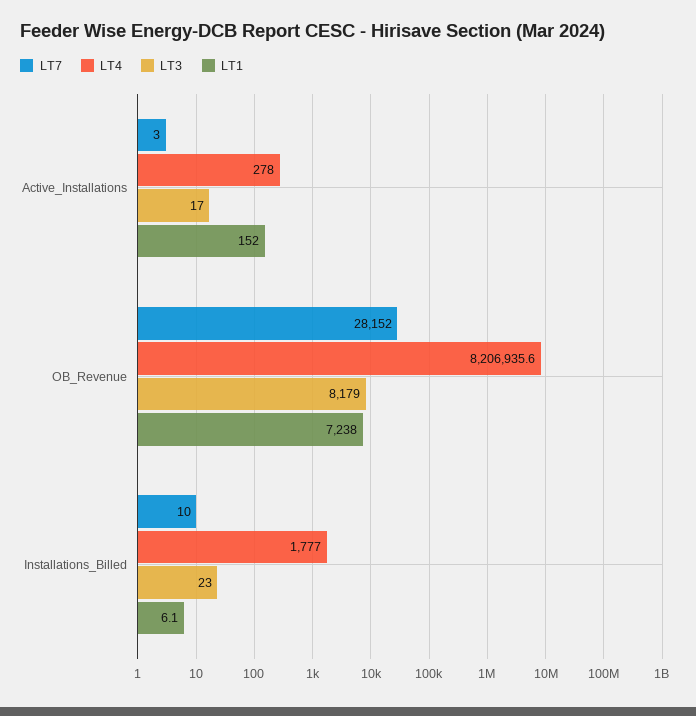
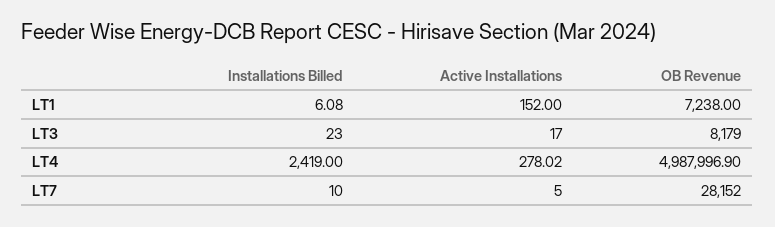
LT7, Active_Installations: 3 -> 5
LT4, OB_Revenue: 8206935.6 -> 4987996.9
LT4, Installations_Billed: 1777 -> 2419

